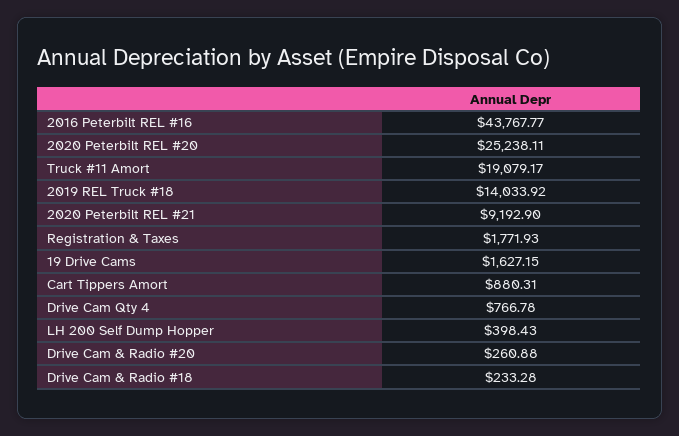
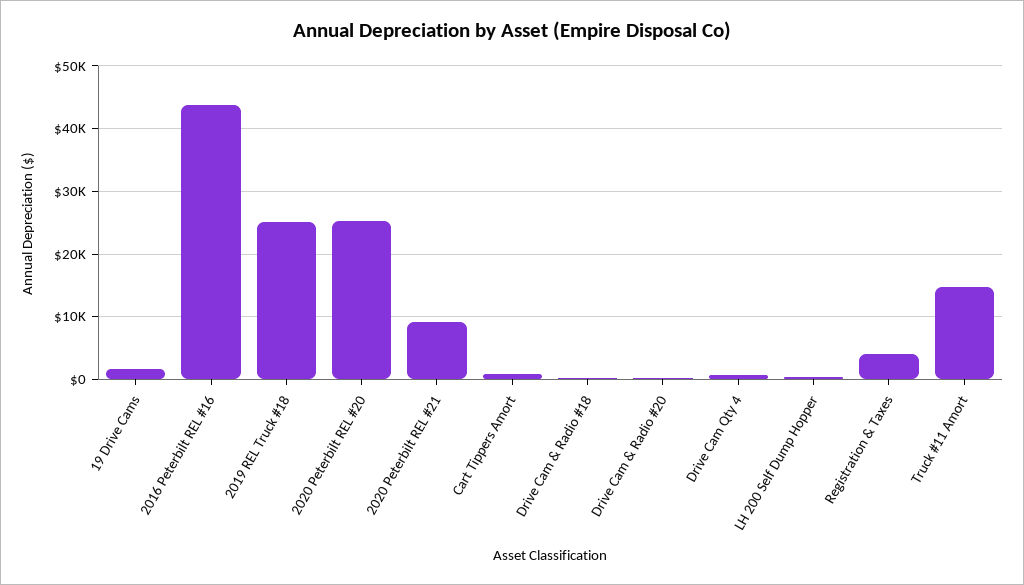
Truck #11 Amort: 19079.17 -> 15000
2019 REL Truck #18: 14033.92 -> 25000
Registration & Taxes: 1771.93 -> 4000

